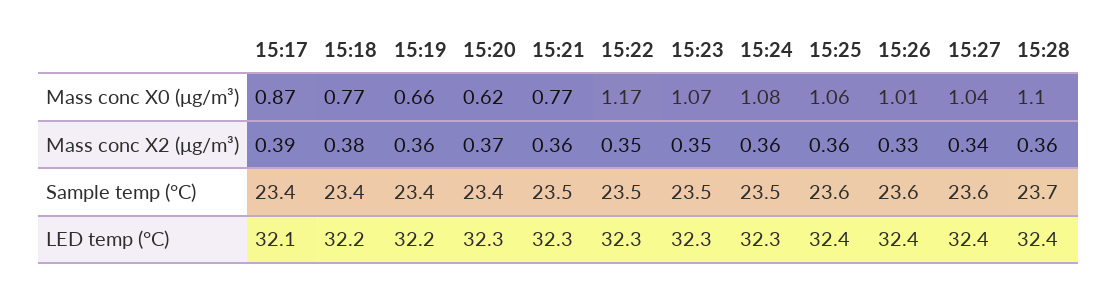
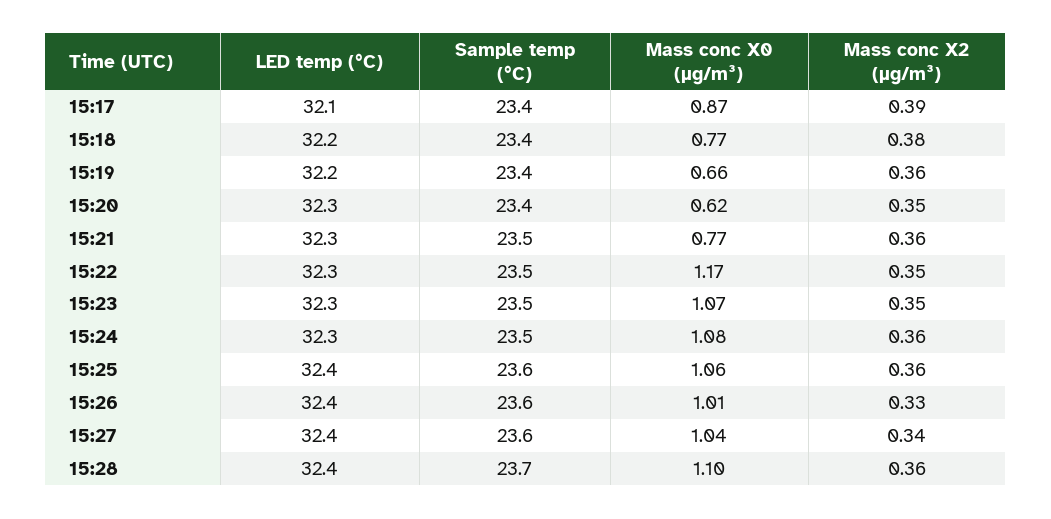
15:20, Mass conc X2 (μg/m³): 0.37 -> 0.35

